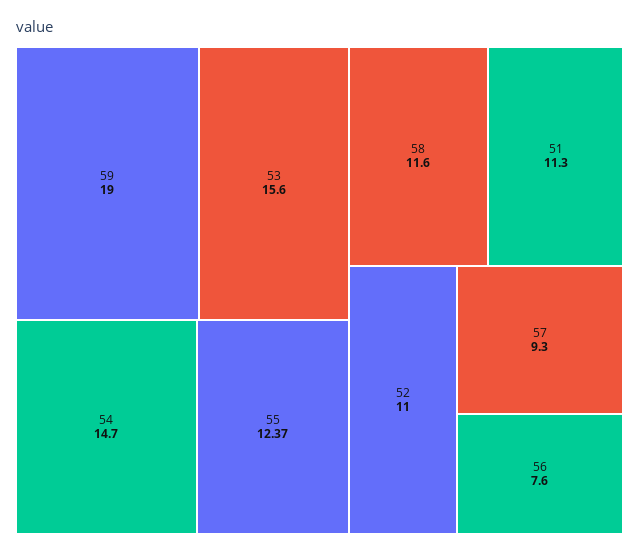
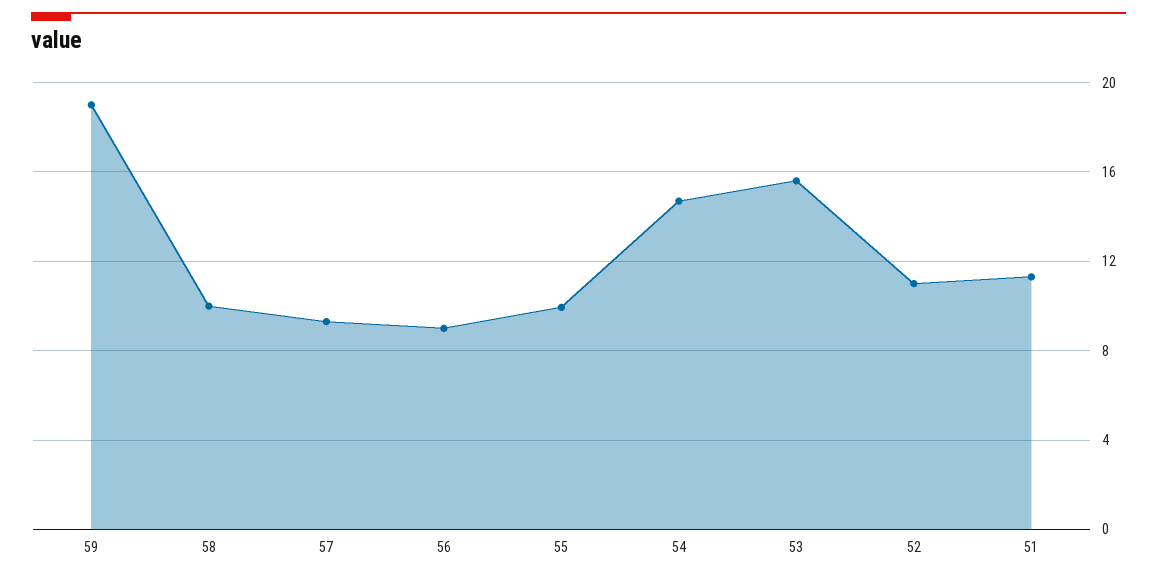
55: 12.37 -> 10
58: 11.6 -> 10
56: 7.6 -> 9

